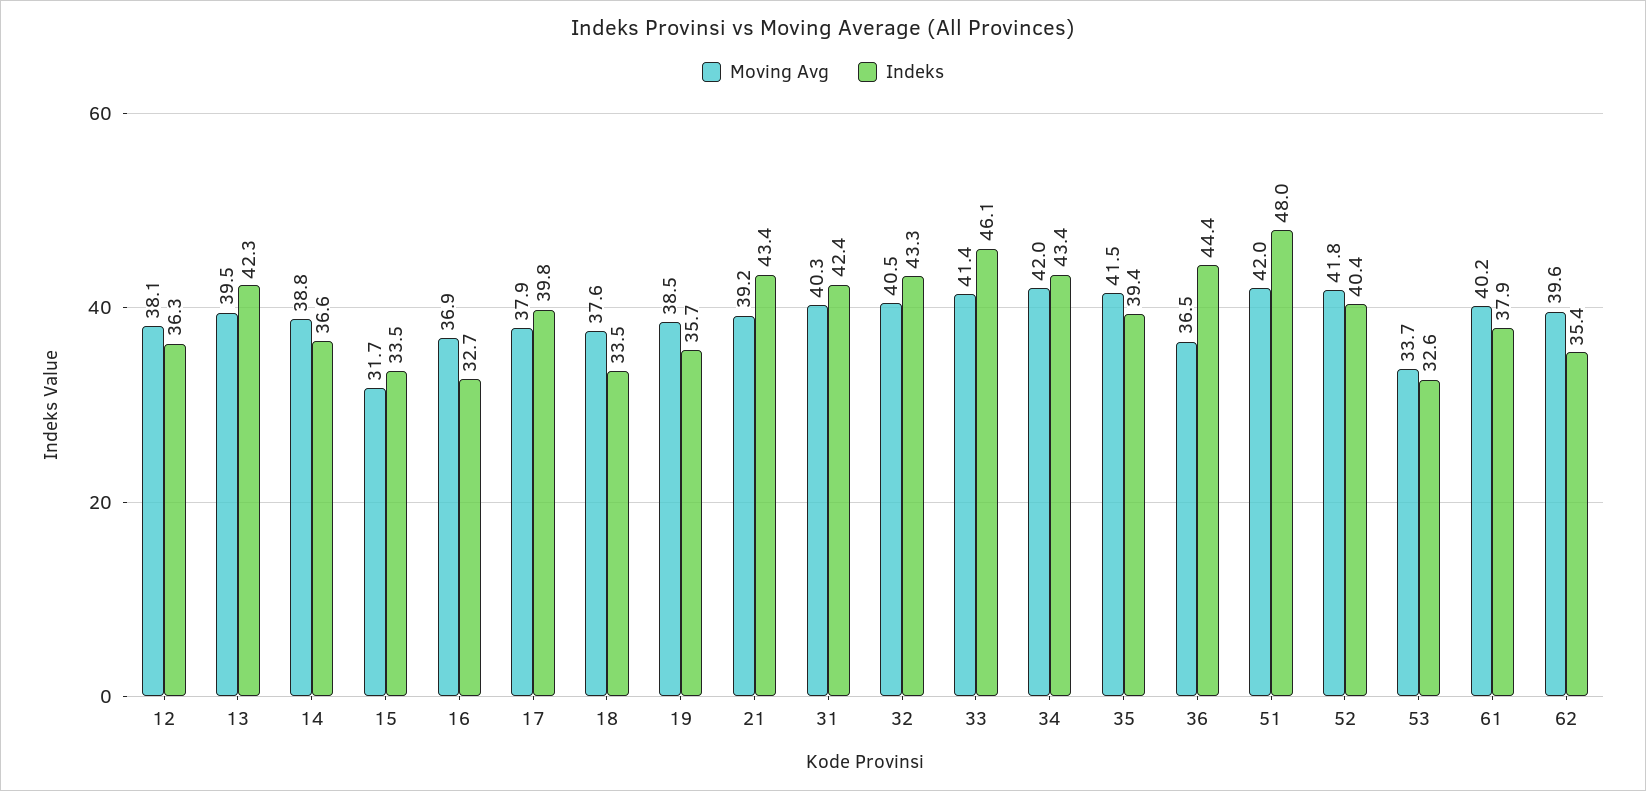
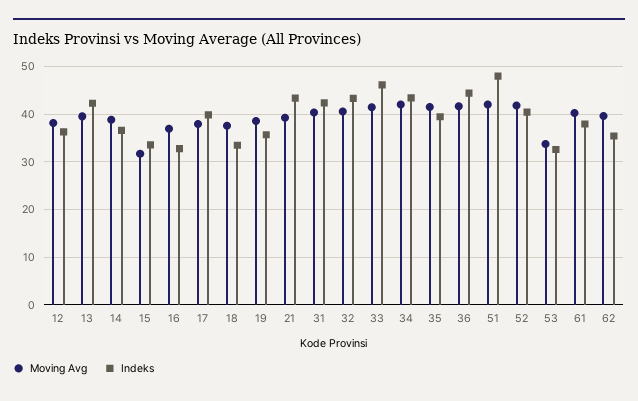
Moving Avg, 36: 36.5 -> 42

